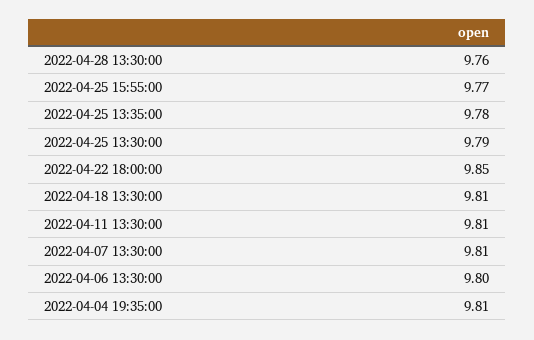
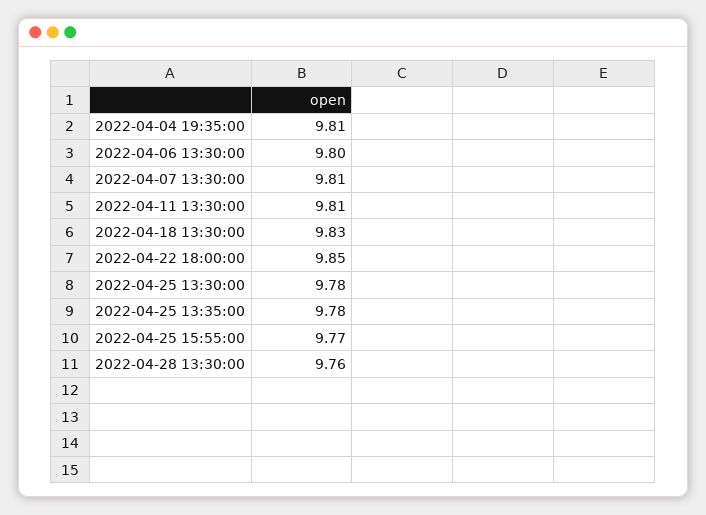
2022-04-25 13:30:00: 9.79 -> 9.78
2022-04-18 13:30:00: 9.81 -> 9.83

